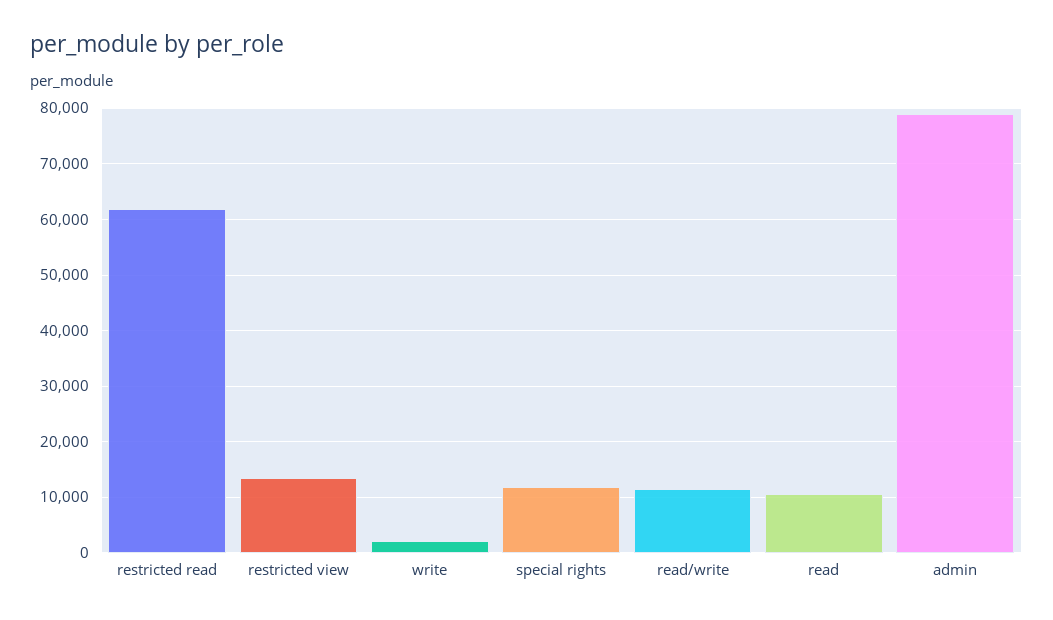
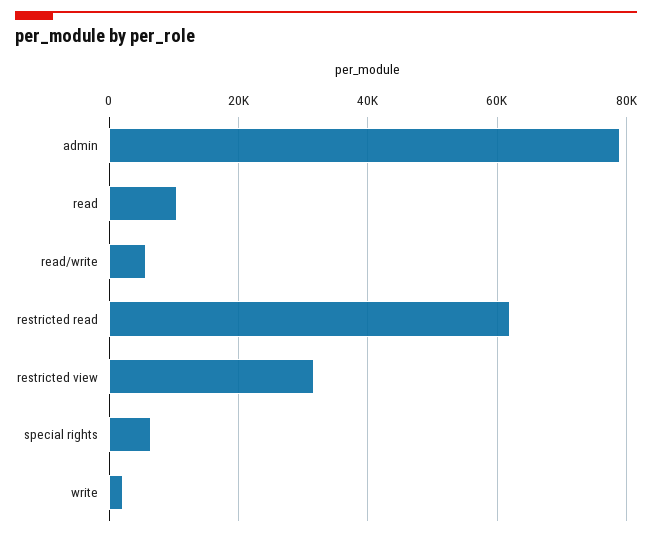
restricted view: 14000 -> 32000
special rights: 12000 -> 6000
read/write: 12000 -> 6000

